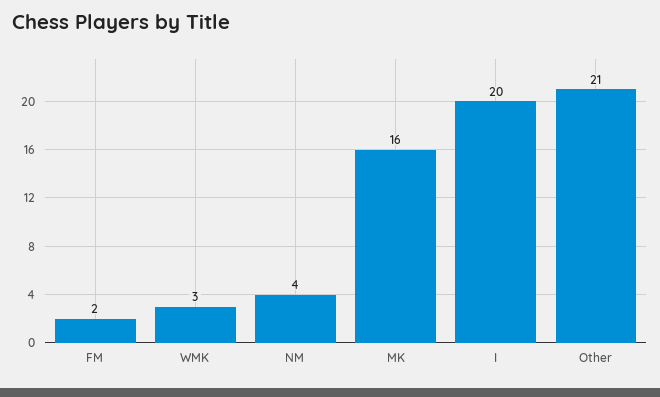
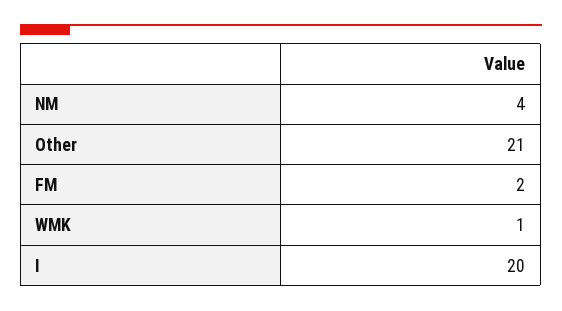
WMK: 3 -> 1
MK: 16 -> none

